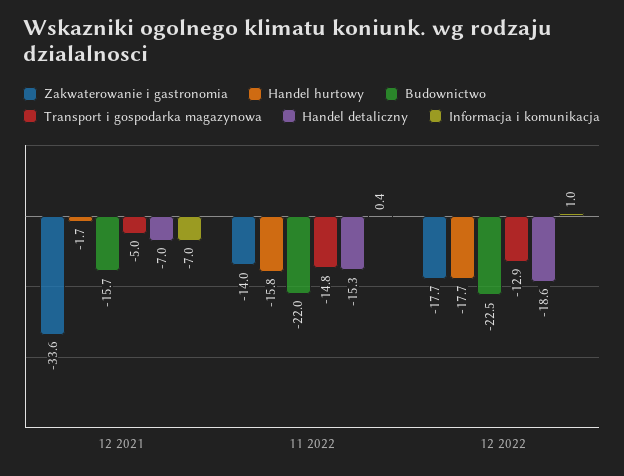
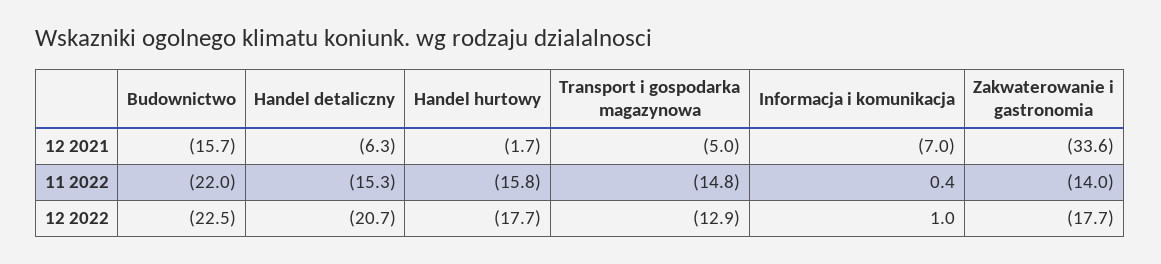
Handel detaliczny, 12 2021: -7 -> -6.3
Handel detaliczny, 12 2022: -18.6 -> -20.7

